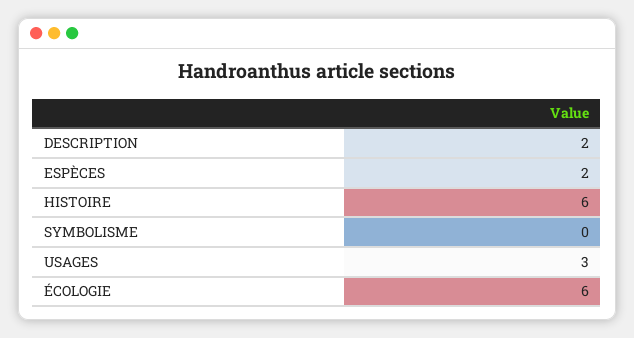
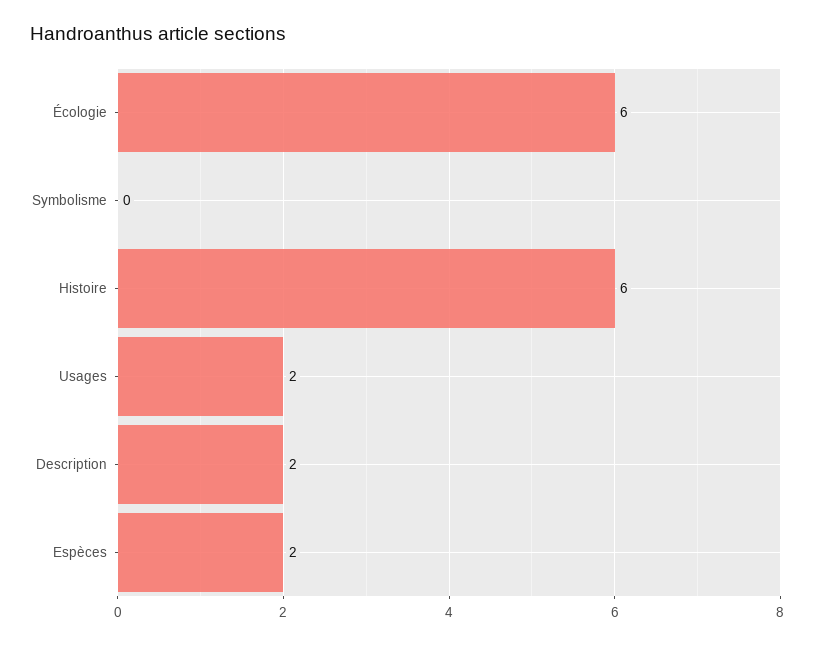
USAGES: 3 -> 2

